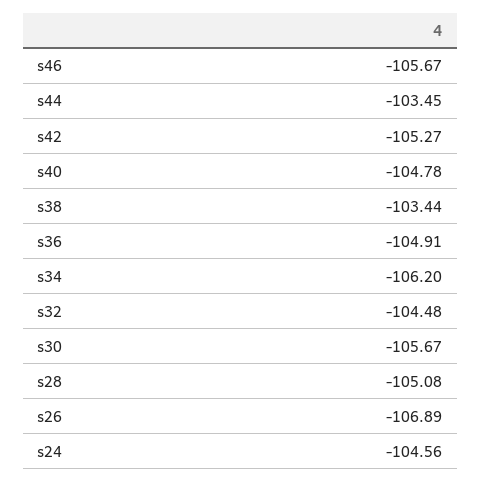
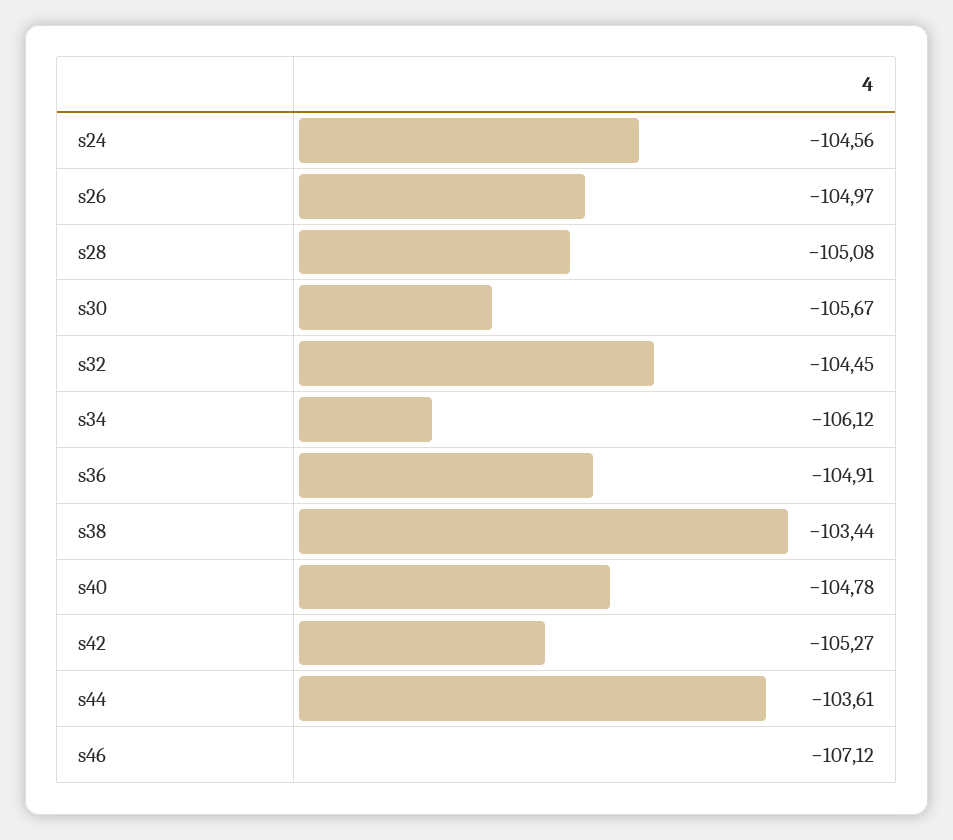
s46: -105.67 -> -107.12
s44: -103.45 -> -103.61
s34: -106.2 -> -106.12
s32: -104.48 -> -104.45
s26: -106.89 -> -104.97

